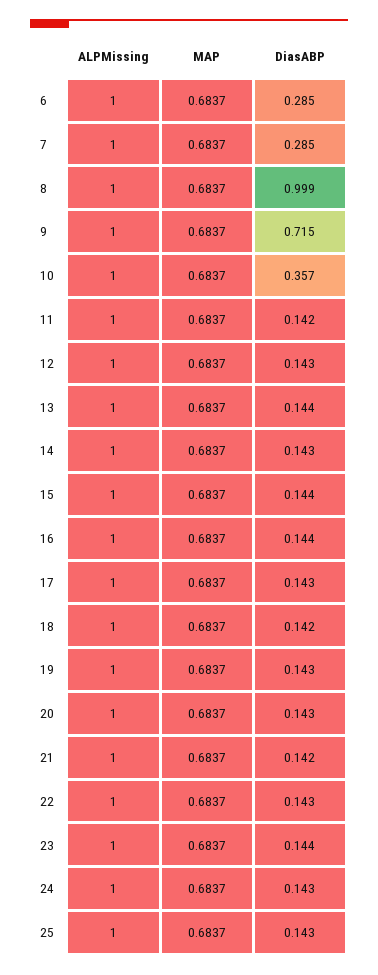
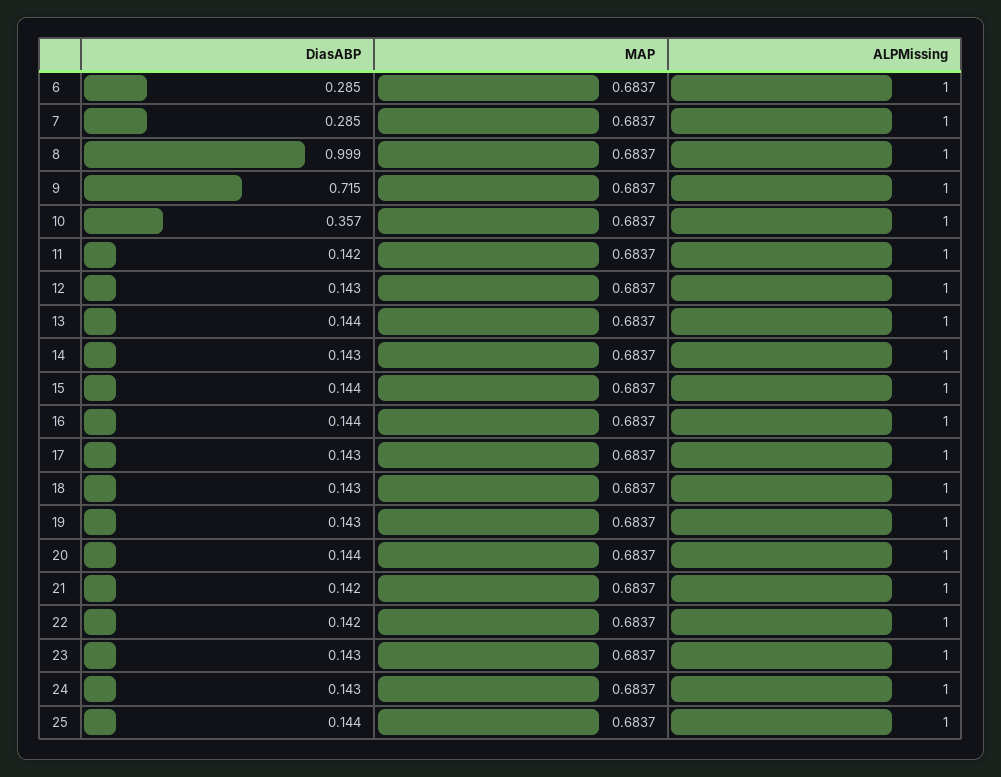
DiasABP, 18: 0.142 -> 0.143
DiasABP, 20: 0.143 -> 0.144
DiasABP, 22: 0.143 -> 0.142
DiasABP, 23: 0.144 -> 0.143
DiasABP, 25: 0.143 -> 0.144

